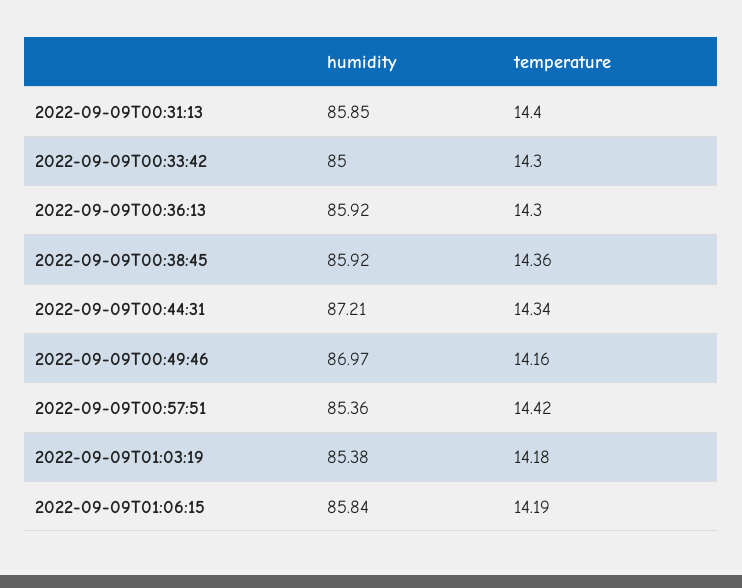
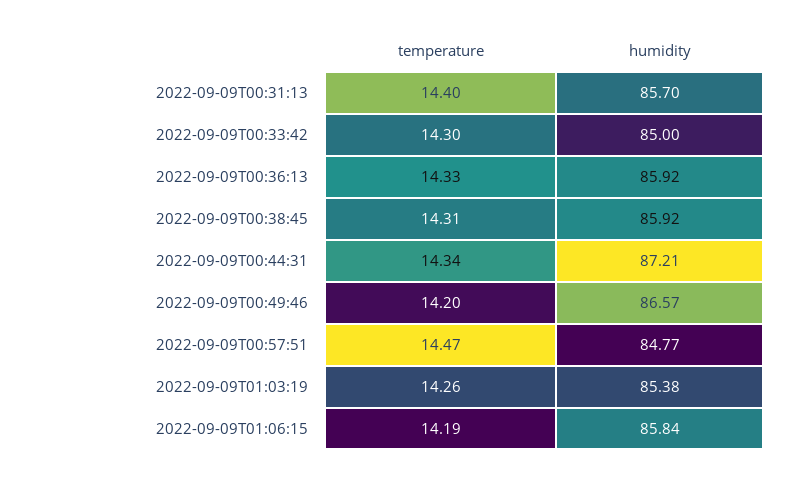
humidity, 2022-09-09T00:31:13: 85.85 -> 85.7
temperature, 2022-09-09T00:36:13: 14.3 -> 14.33
temperature, 2022-09-09T00:38:45: 14.36 -> 14.31
humidity, 2022-09-09T00:49:46: 86.97 -> 86.57
temperature, 2022-09-09T00:49:46: 14.16 -> 14.2
humidity, 2022-09-09T00:57:51: 85.36 -> 84.77
temperature, 2022-09-09T00:57:51: 14.42 -> 14.47
temperature, 2022-09-09T01:03:19: 14.18 -> 14.26

